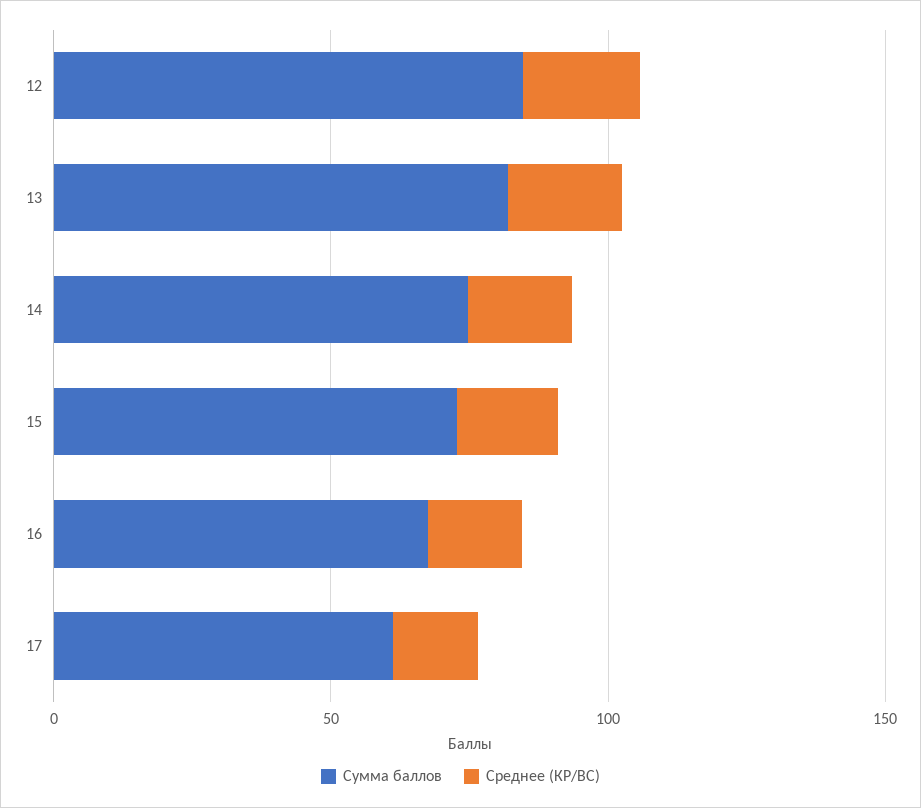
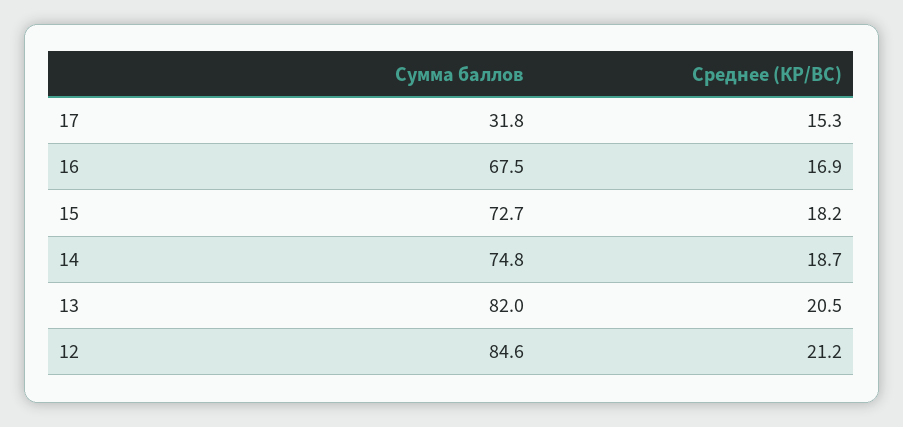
Сумма баллов, 17: 60 -> 31.8

